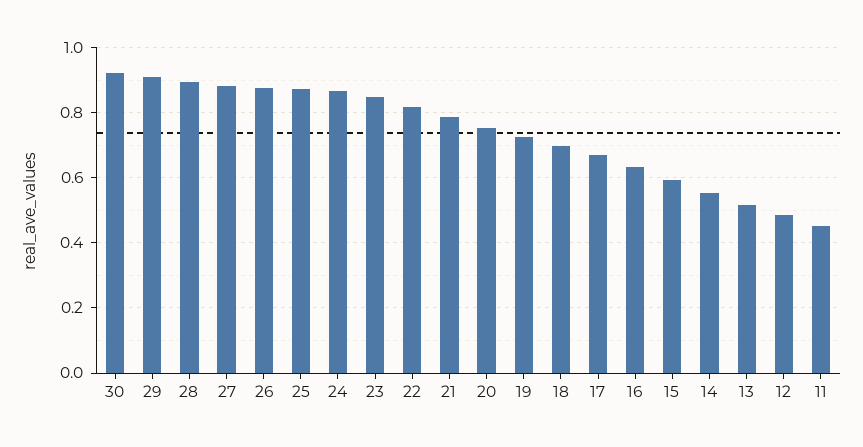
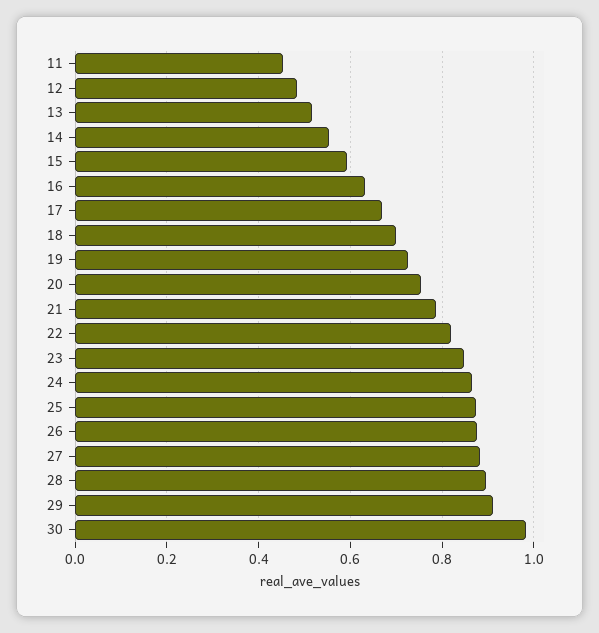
30: 0.92 -> 0.98

